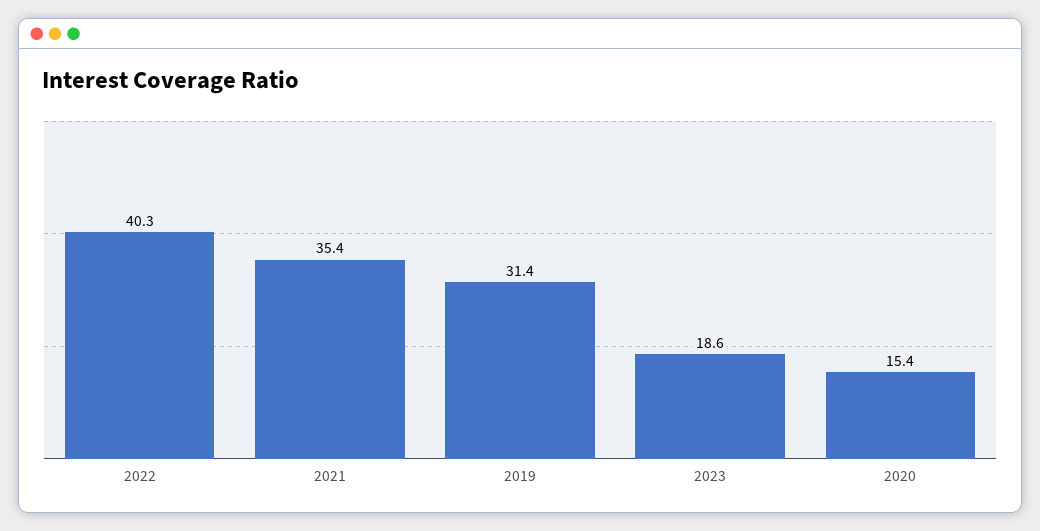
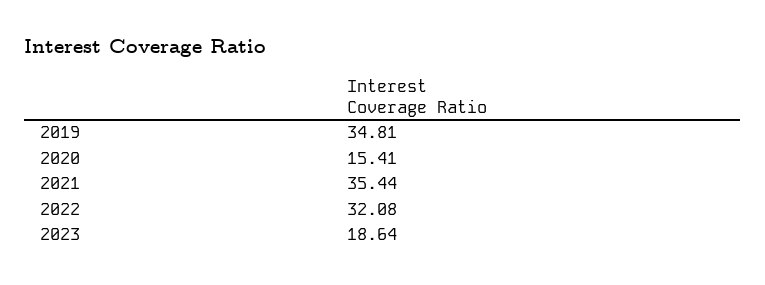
2022: 40.3 -> 32.08
2019: 31.4 -> 34.81

